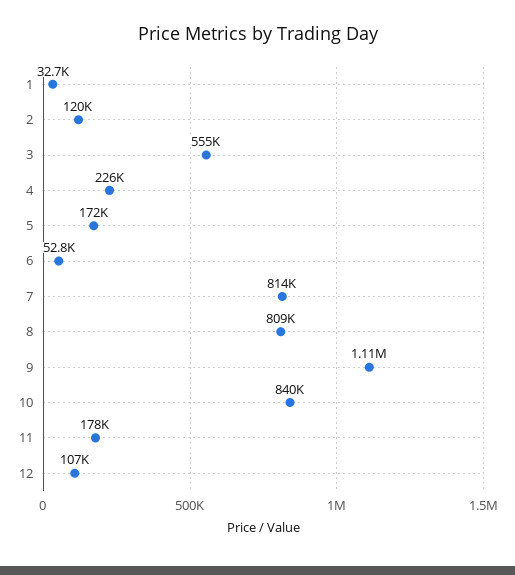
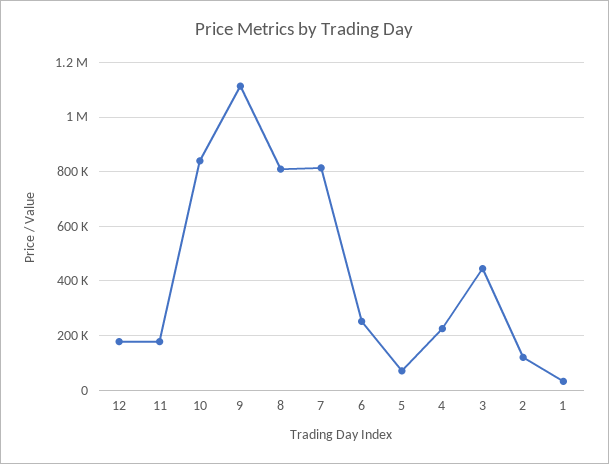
3: 555000 -> 450000
5: 172000 -> 75000
6: 52800 -> 250000
12: 107000 -> 175000

